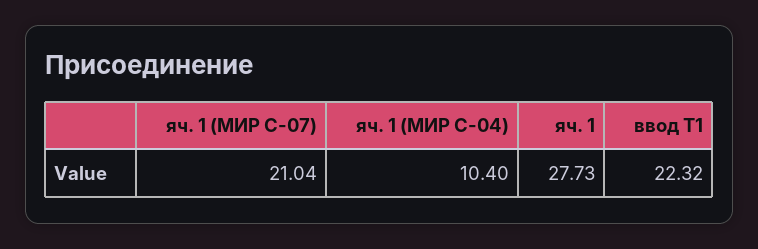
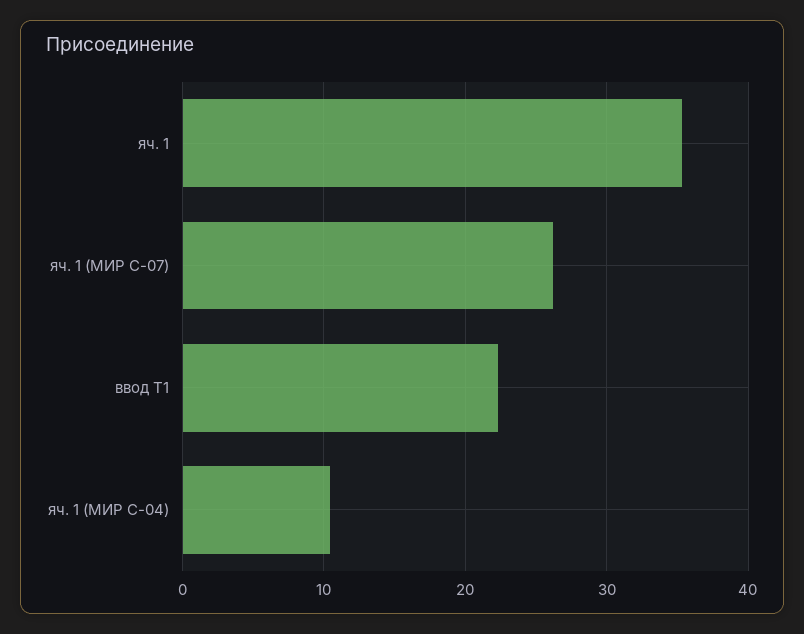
яч. 1 (МИР С-07): 21.04 -> 26
яч. 1: 27.73 -> 35

